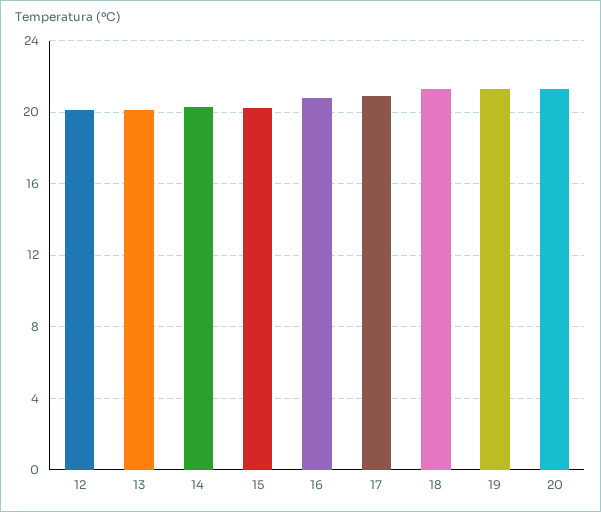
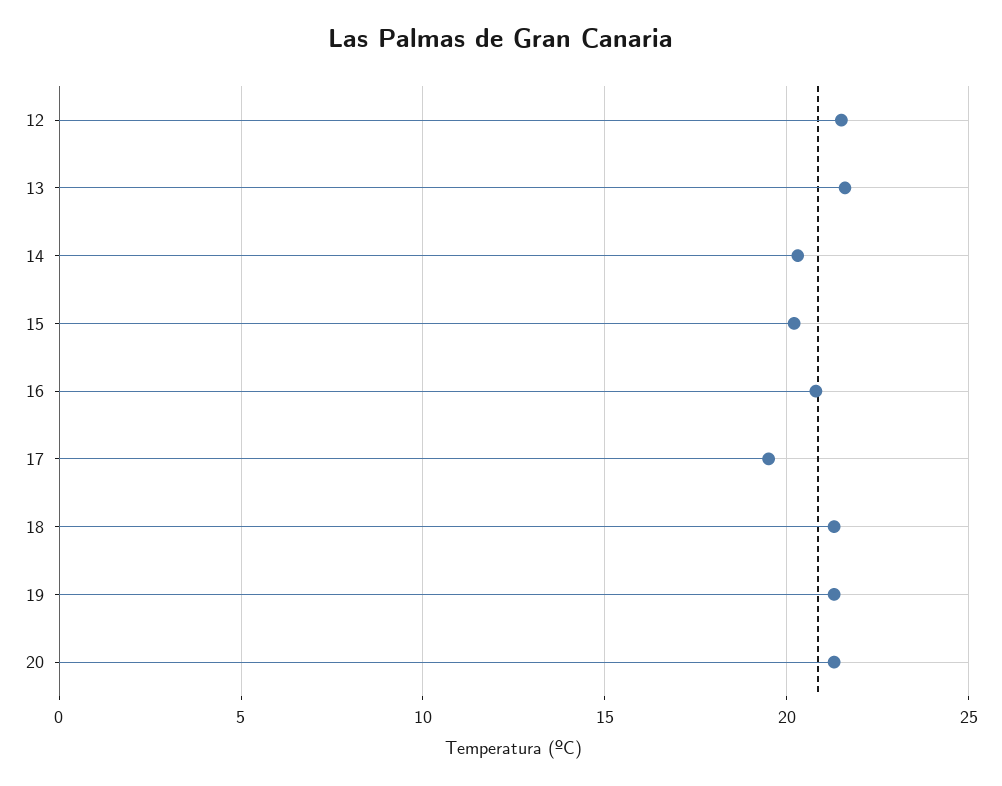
12: 20 -> 21.5
13: 20 -> 21.5
17: 21 -> 19.5

